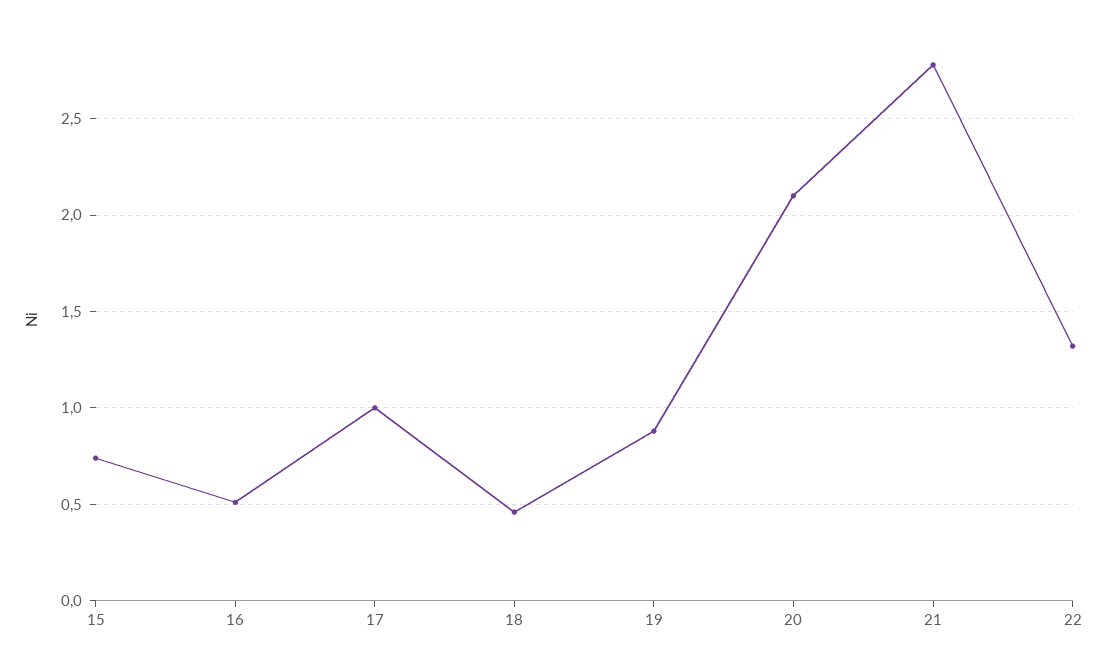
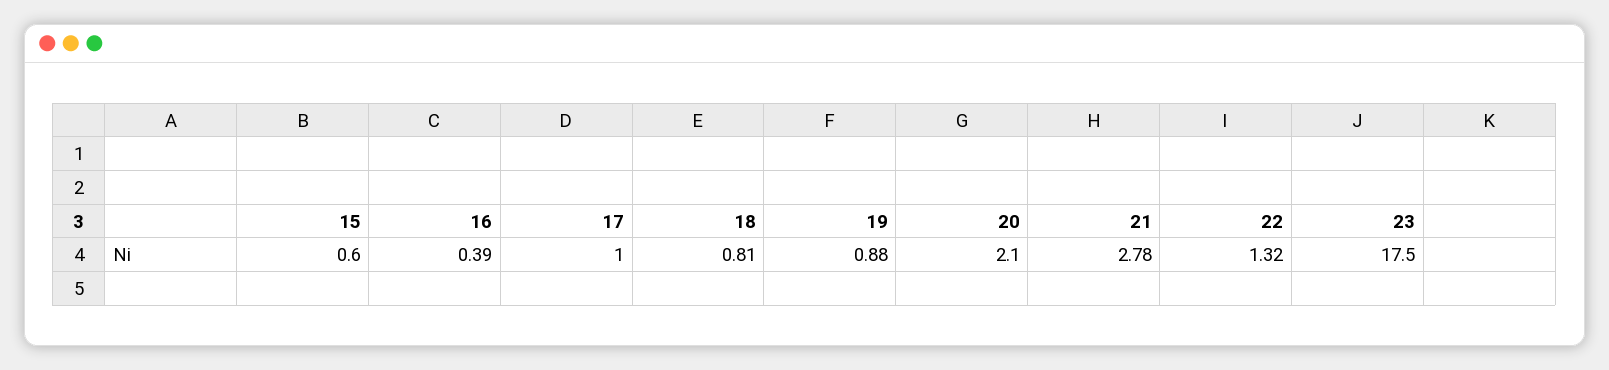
15: 0.75 -> 0.6
16: 0.5 -> 0.39
18: 0.45 -> 0.81
23: none -> 17.5

